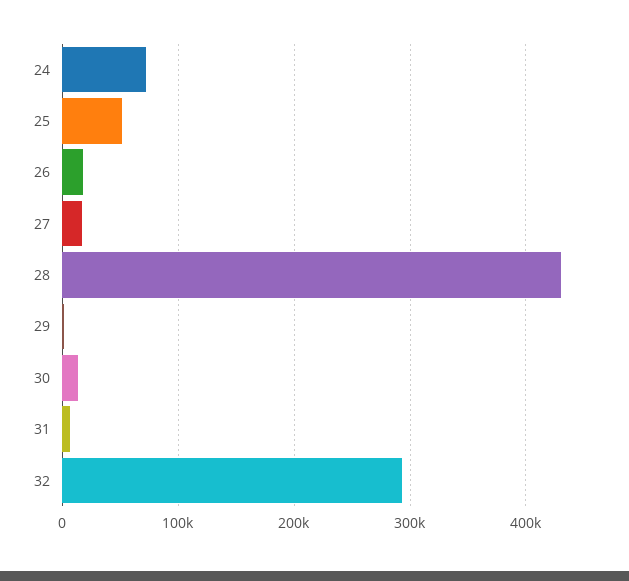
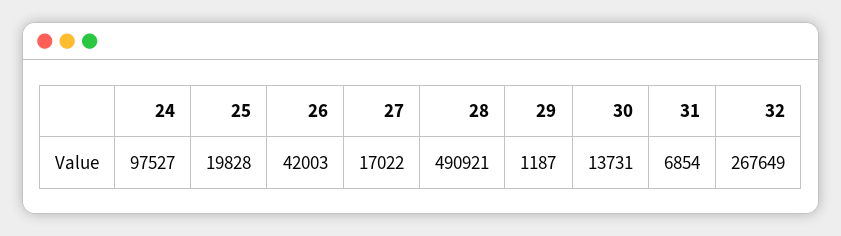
24: 70000 -> 97527
25: 50000 -> 19828
26: 20000 -> 42003
28: 430000 -> 490921
32: 290000 -> 267649

